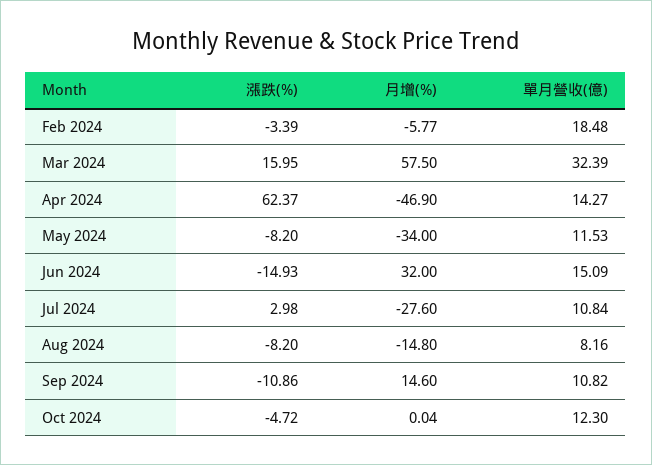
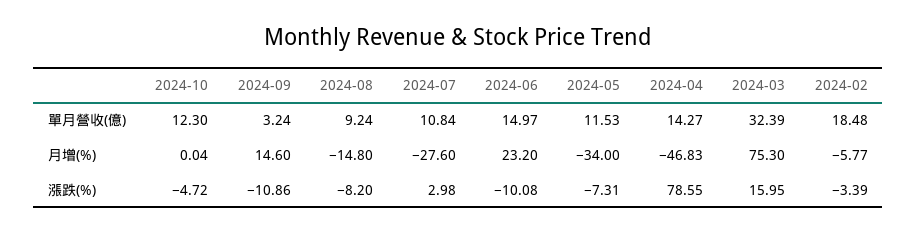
月增(%), Mar 2024: 57.5 -> 75.3
漲跌(%), Apr 2024: 62.37 -> 78.55
月增(%), Apr 2024: -46.9 -> -46.83
漲跌(%), May 2024: -8.2 -> -7.31
漲跌(%), Jun 2024: -14.93 -> -10.08
月增(%), Jun 2024: 32 -> 23.2
單月營收(億), Jun 2024: 15.09 -> 14.97
單月營收(億), Aug 2024: 8.16 -> 9.24
單月營收(億), Sep 2024: 10.82 -> 3.24

